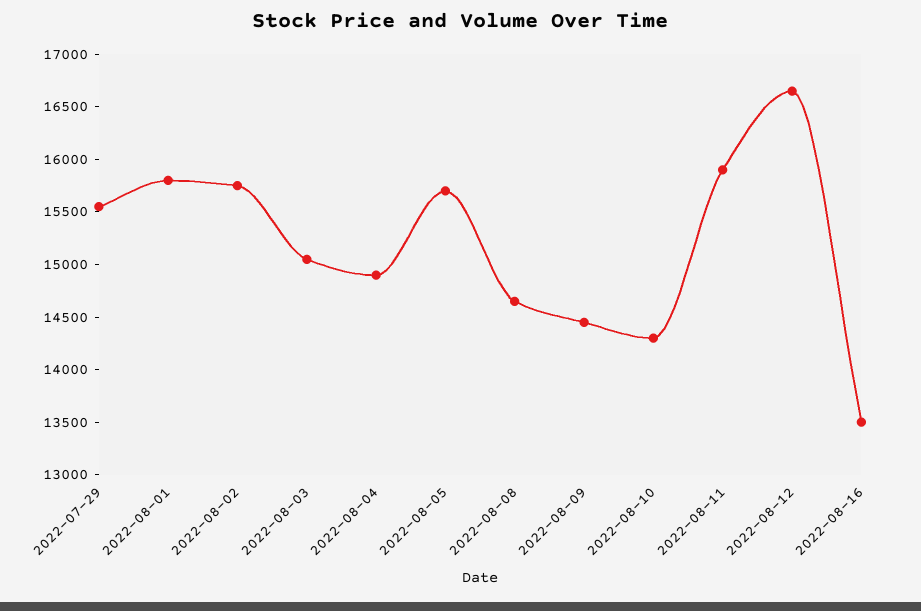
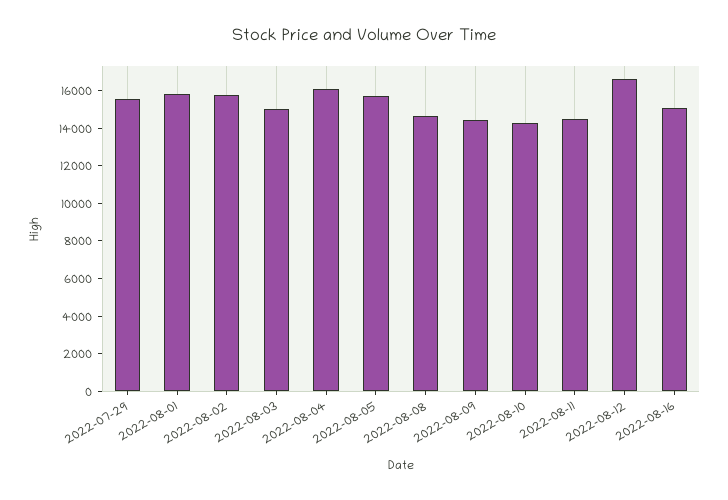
2022-08-04: 14900 -> 16000
2022-08-11: 15900 -> 14500
2022-08-16: 13500 -> 15000

